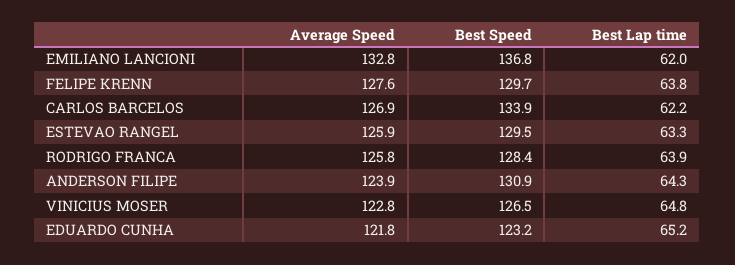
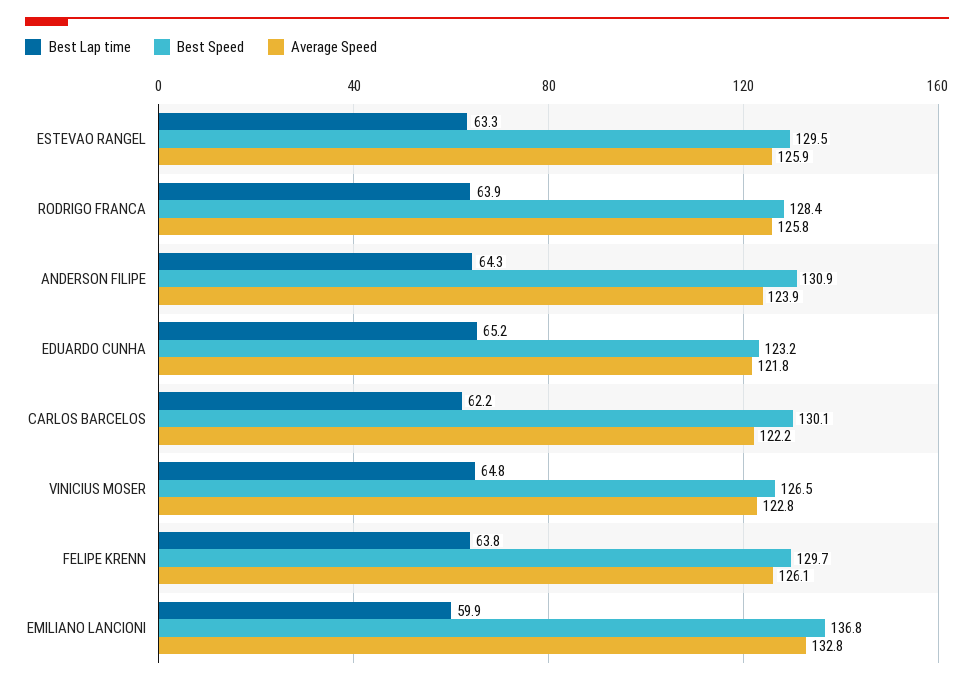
Best Lap time, EMILIANO LANCIONI: 62 -> 59.9
Average Speed, FELIPE KRENN: 127.6 -> 126.1
Average Speed, CARLOS BARCELOS: 126.9 -> 122.2
Best Speed, CARLOS BARCELOS: 133.9 -> 130.1

